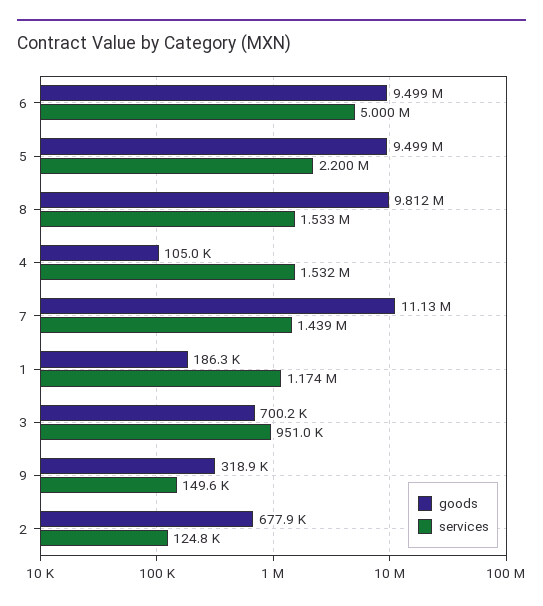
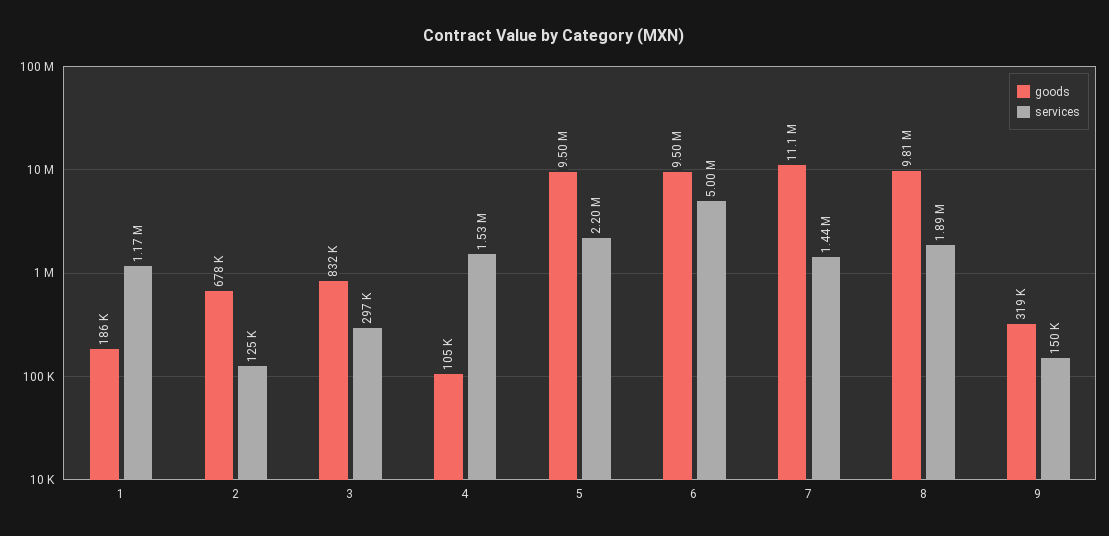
services, 8: 1533000 -> 1890000
goods, 3: 700200 -> 832000
services, 3: 951000 -> 297000

